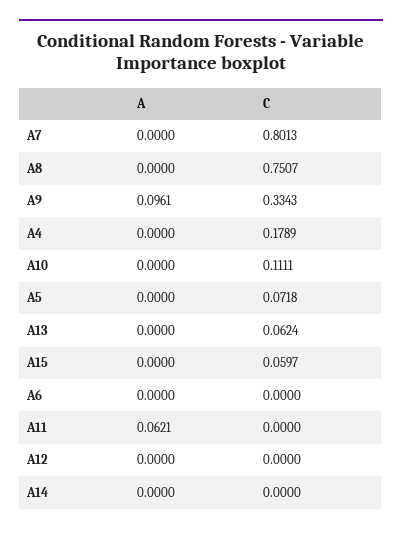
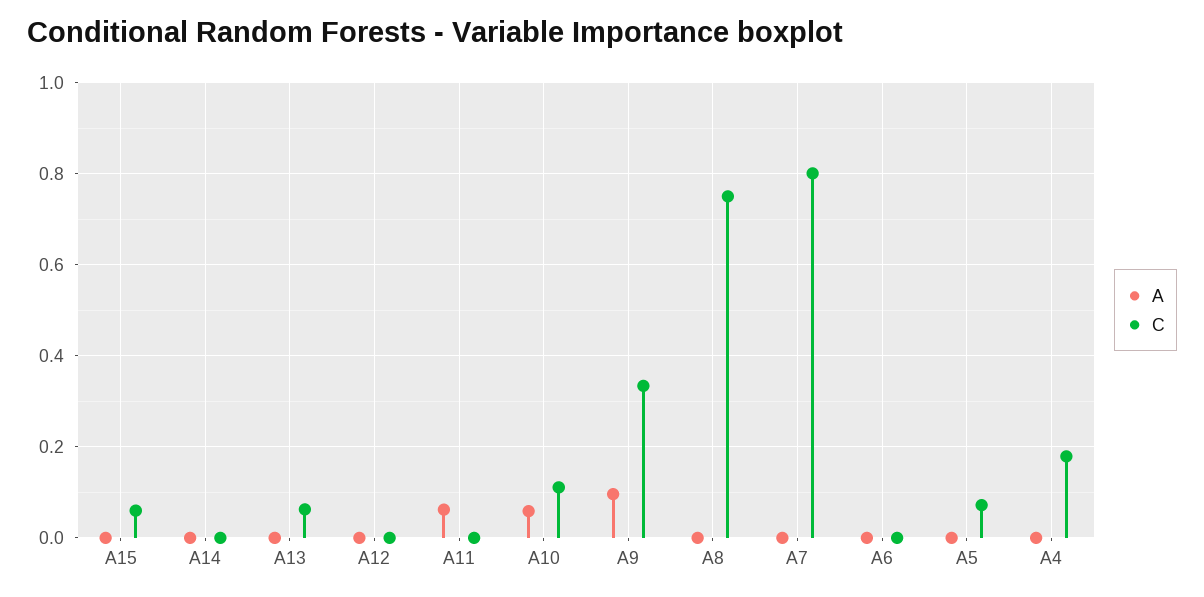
A, A10: 0 -> 0.06

